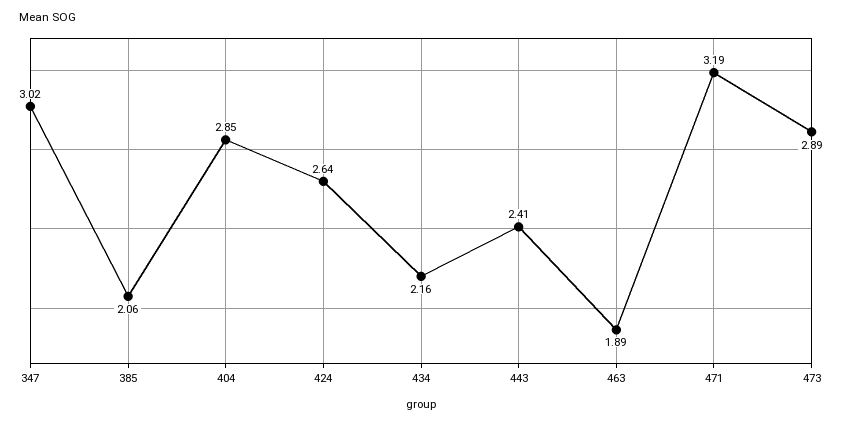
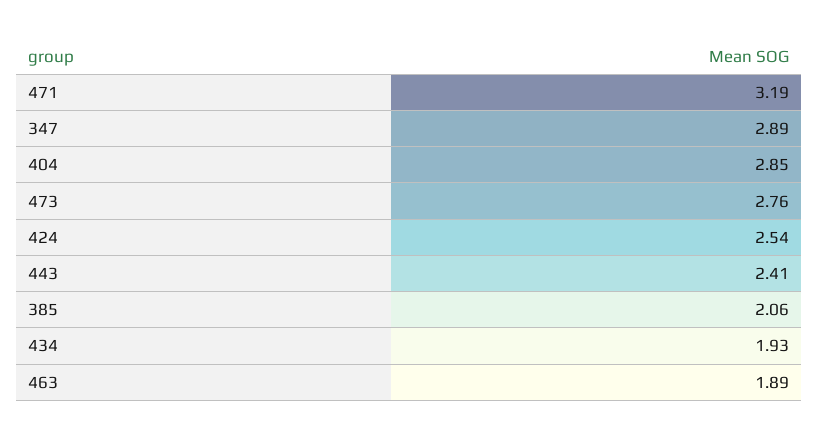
347: 3.02 -> 2.89
424: 2.64 -> 2.54
434: 2.16 -> 1.93
473: 2.89 -> 2.76

